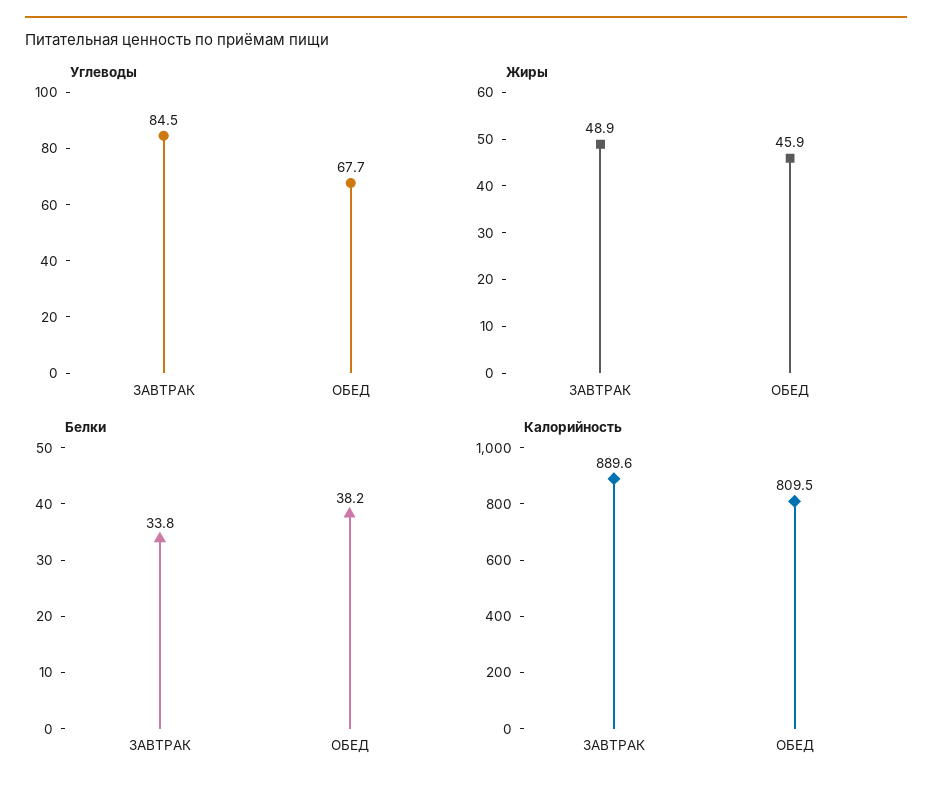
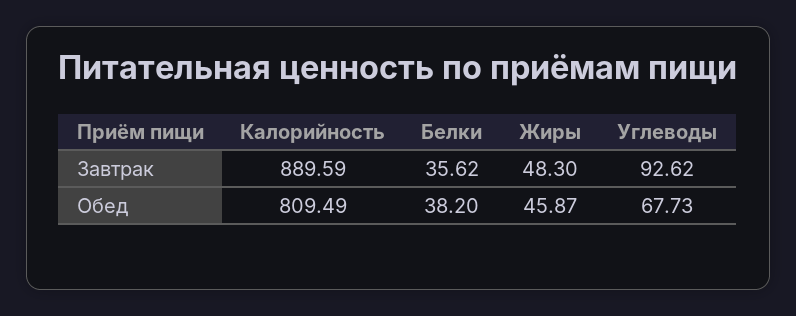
Углеводы, ЗАВТРАК: 84.5 -> 92.62
Жиры, ЗАВТРАК: 48.9 -> 48.3
Белки, ЗАВТРАК: 33.8 -> 35.62

